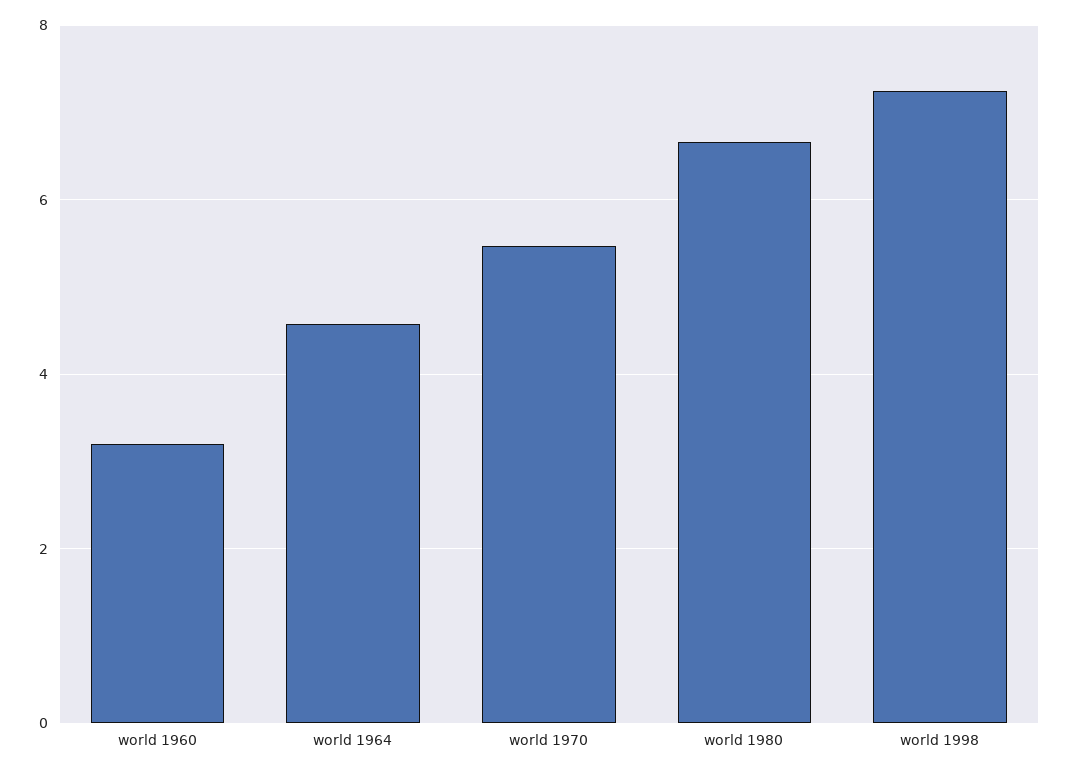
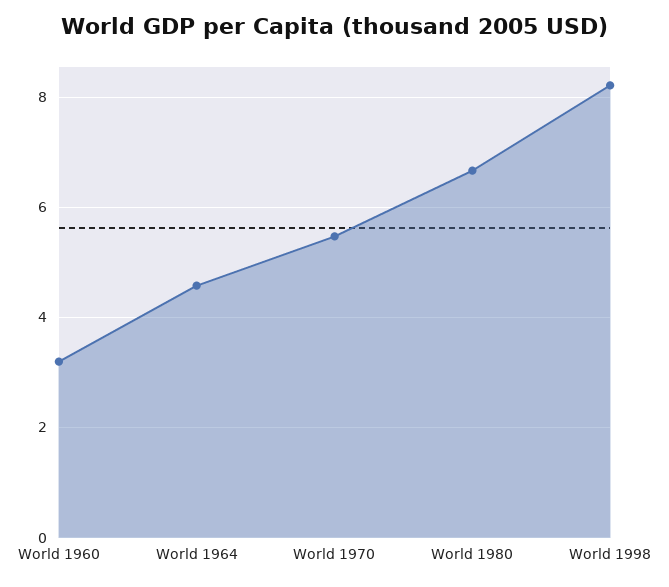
world 1998: 7.2 -> 8.2

